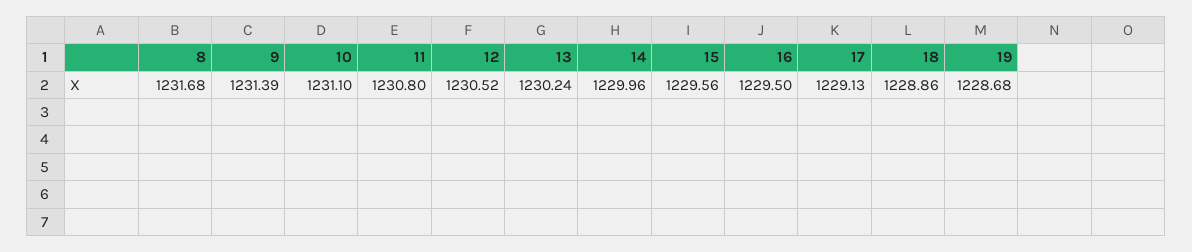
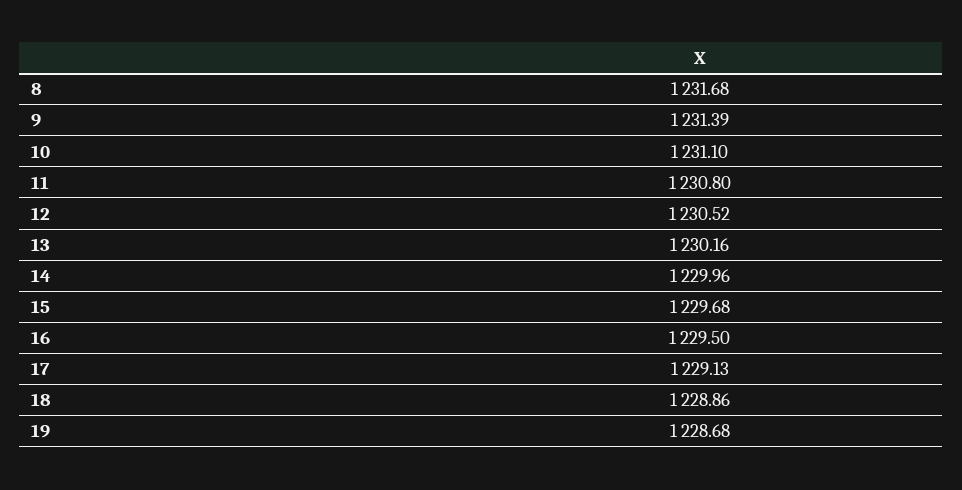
13: 1230.24 -> 1230.16
15: 1229.56 -> 1229.68

